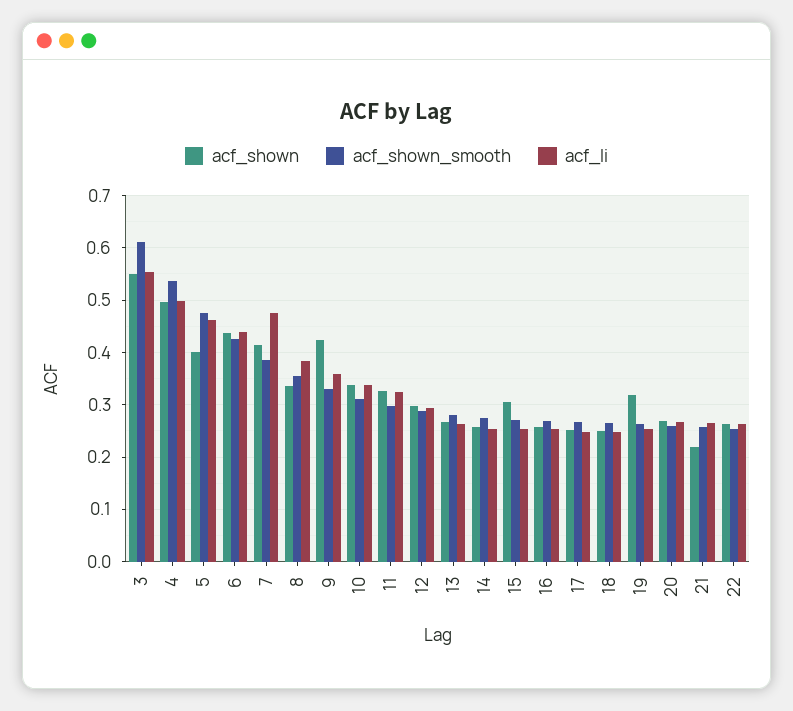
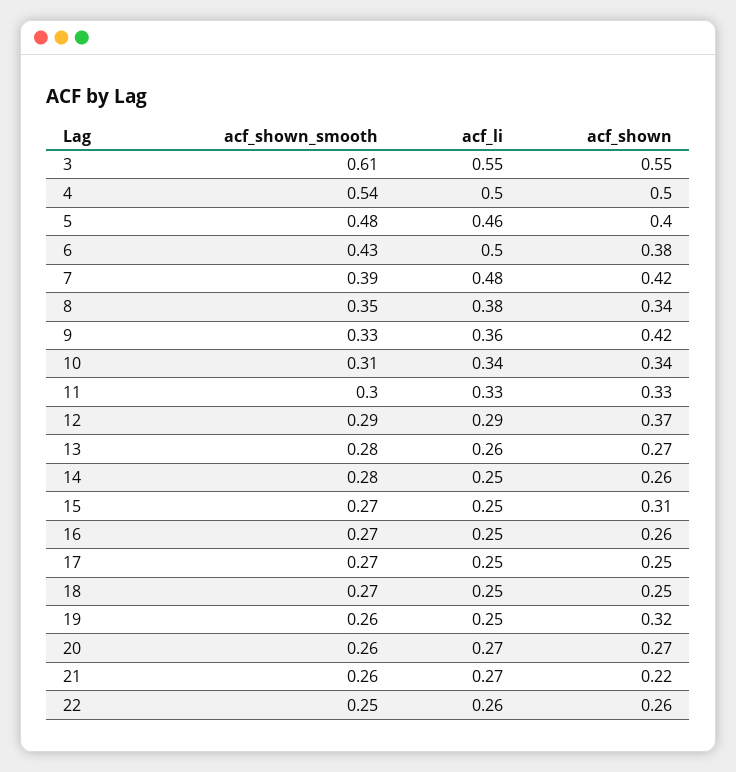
acf_shown, 6: 0.44 -> 0.38
acf_li, 6: 0.44 -> 0.5
acf_shown, 12: 0.3 -> 0.37

